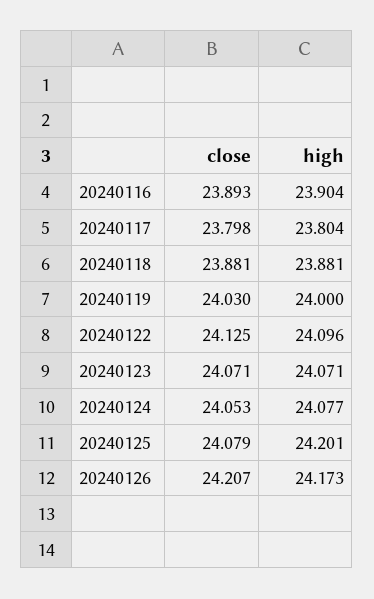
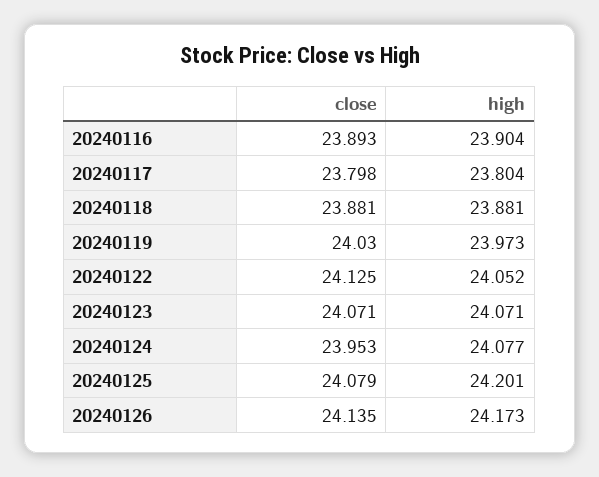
high, 20240119: 24 -> 23.973
high, 20240122: 24.096 -> 24.052
close, 20240124: 24.053 -> 23.953
close, 20240126: 24.207 -> 24.135

